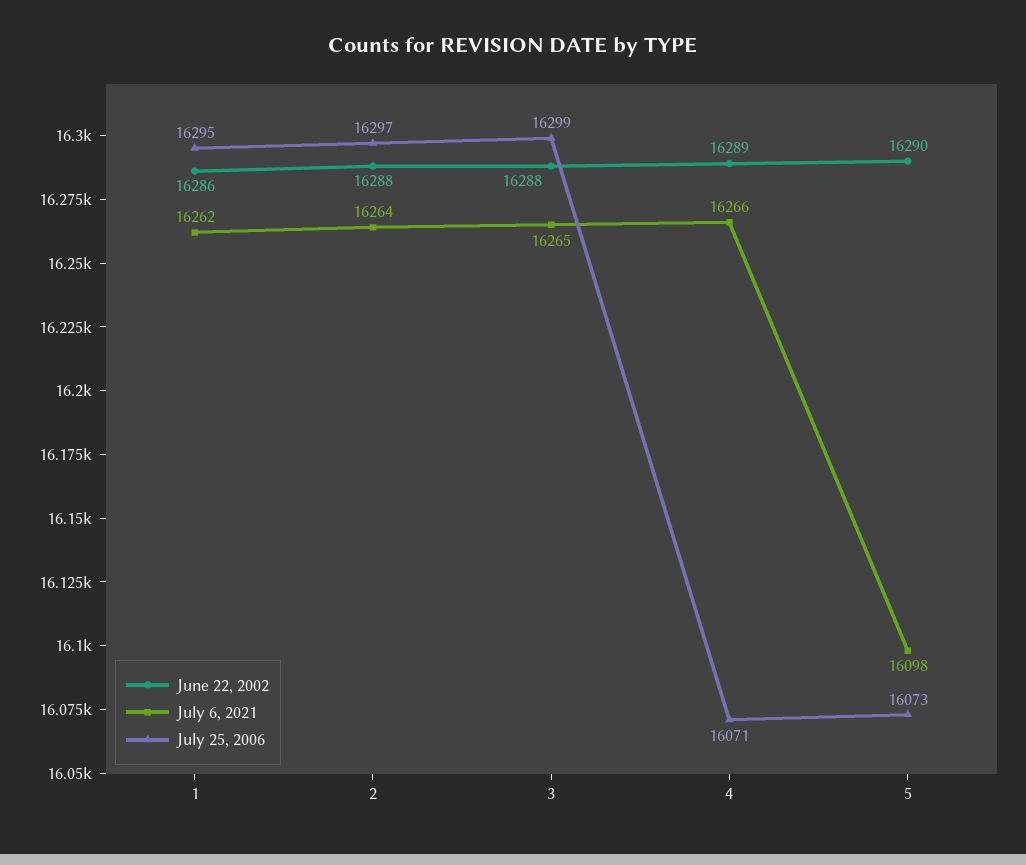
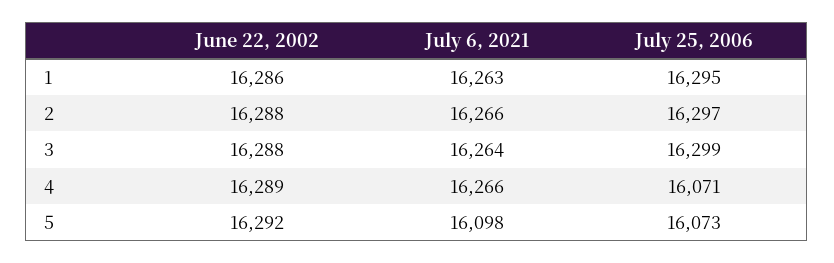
July 6, 2021, 1: 16262 -> 16263
July 6, 2021, 2: 16264 -> 16266
July 6, 2021, 3: 16265 -> 16264
June 22, 2002, 5: 16290 -> 16292

